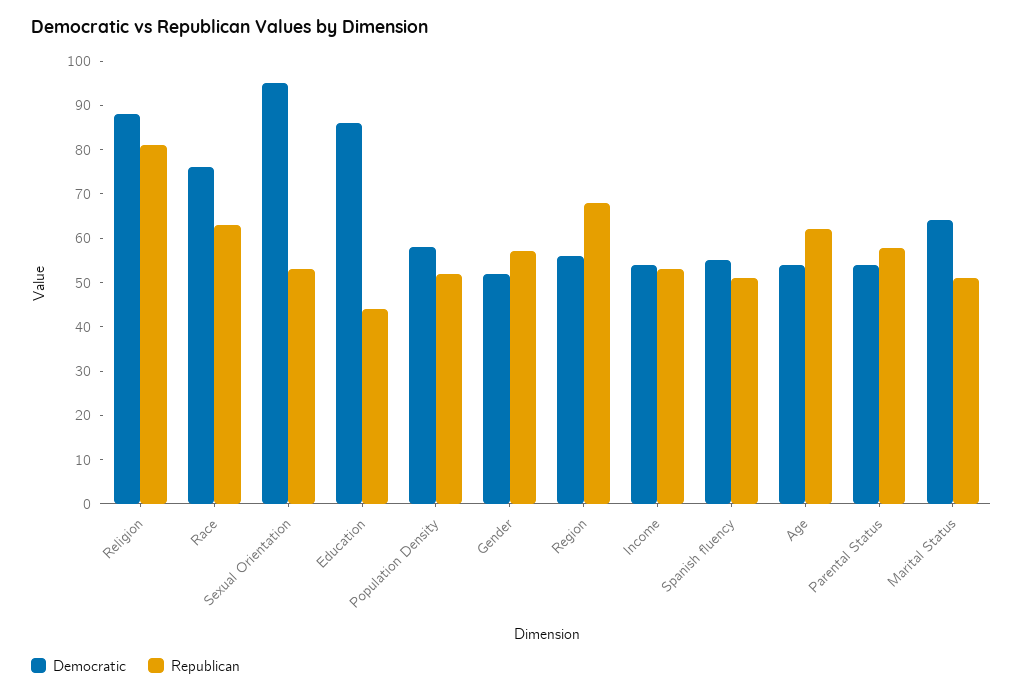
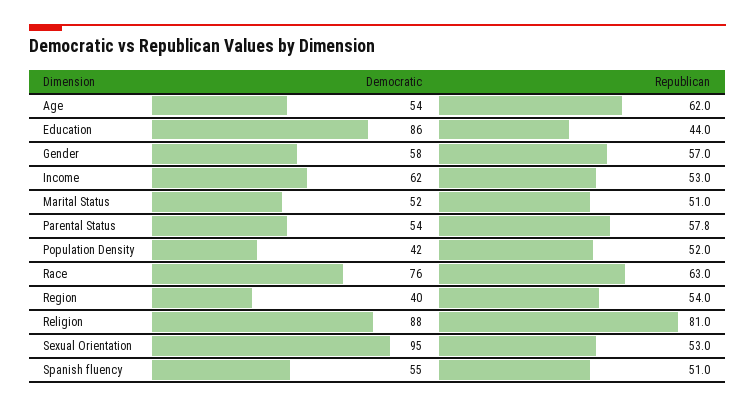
Democratic, Population Density: 58 -> 42
Democratic, Gender: 52 -> 58
Democratic, Region: 56 -> 40
Republican, Region: 68 -> 54
Democratic, Income: 54 -> 62
Democratic, Marital Status: 64 -> 52

